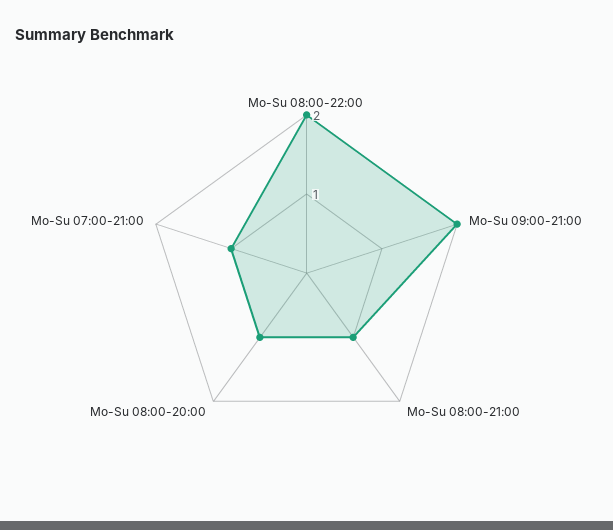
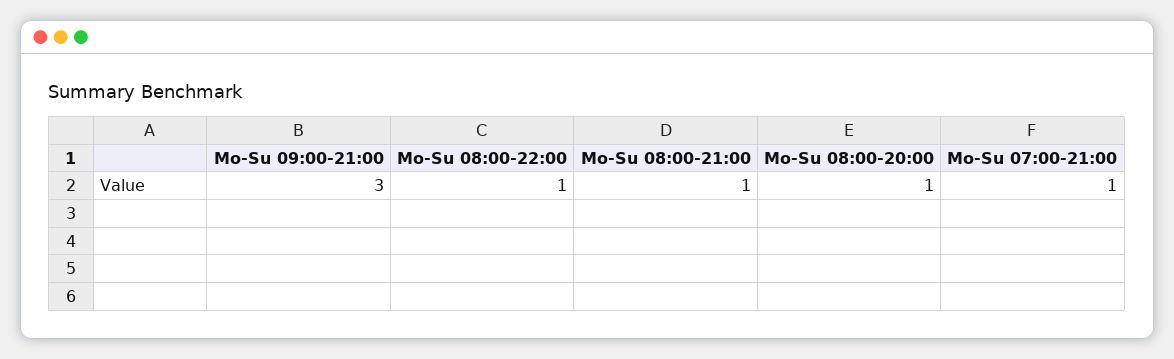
Mo-Su 08:00-22:00: 2 -> 1
Mo-Su 09:00-21:00: 2 -> 3

